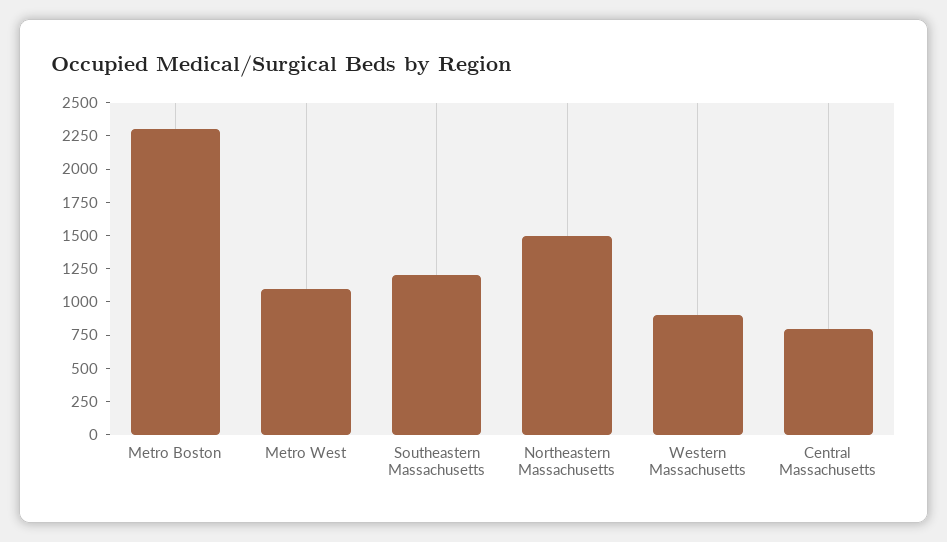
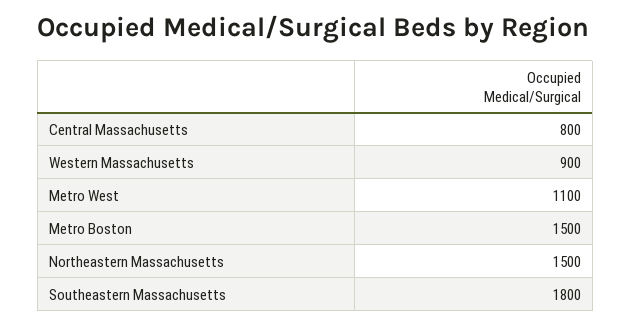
Metro Boston: 2250 -> 1500
Southeastern Massachusetts: 1250 -> 1800

